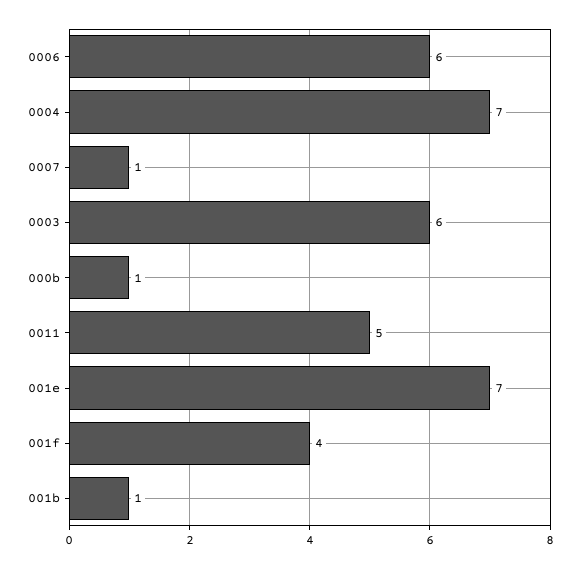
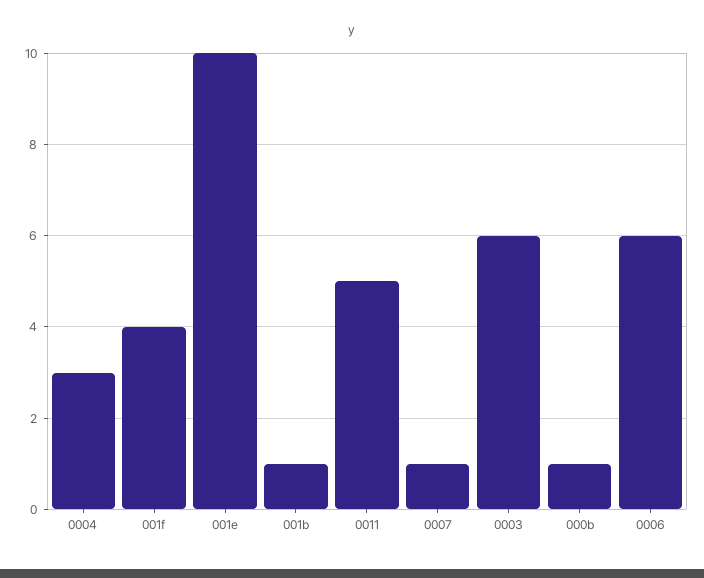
0004: 7 -> 3
001e: 7 -> 10

